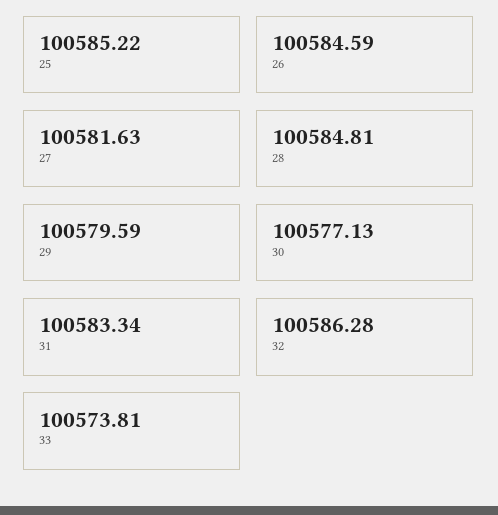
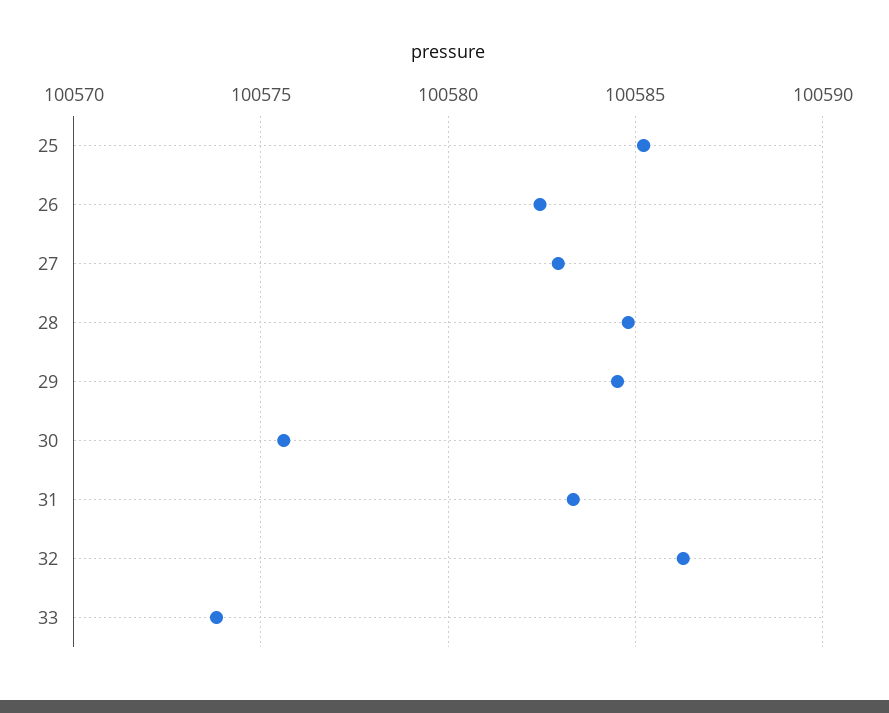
26: 100584.59 -> 100582.5
27: 100581.63 -> 100583
29: 100579.59 -> 100584.5
30: 100577.13 -> 100575.5

